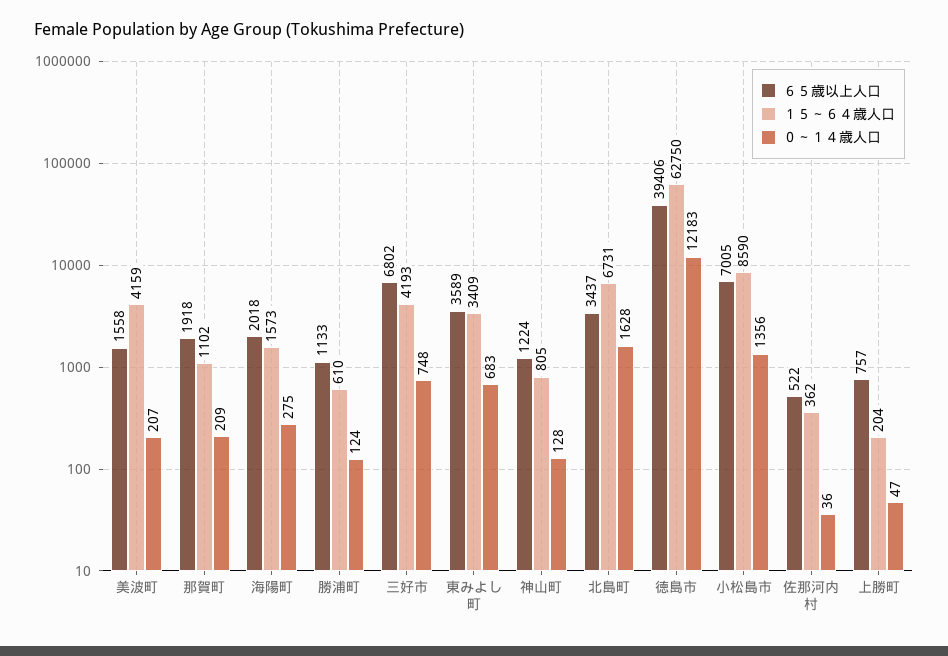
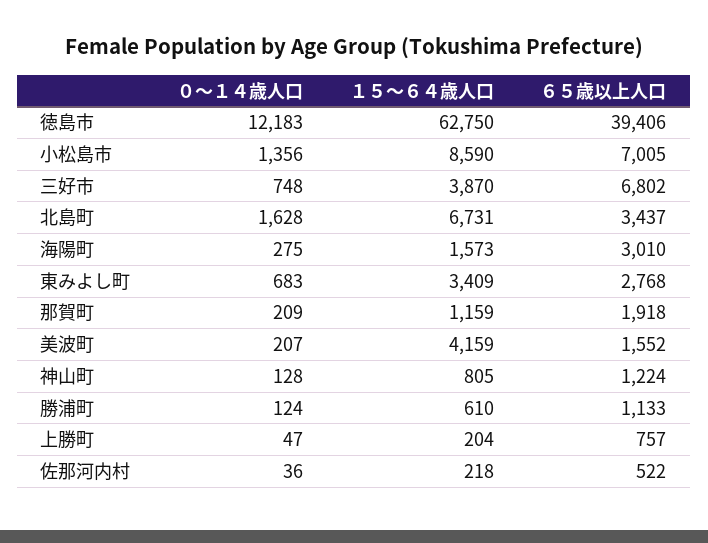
６５歳以上人口, 美波町: 1558 -> 1552
１５～６４歳人口, 那賀町: 1102 -> 1159
６５歳以上人口, 海陽町: 2018 -> 3010
１５～６４歳人口, 三好市: 4193 -> 3870
６５歳以上人口, 東みよし町: 3589 -> 2768
１５～６４歳人口, 佐那河内村: 362 -> 218

